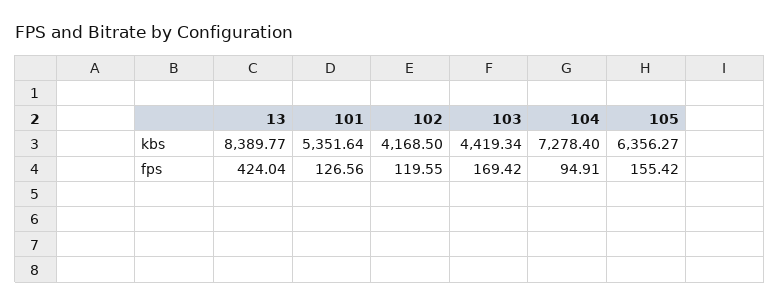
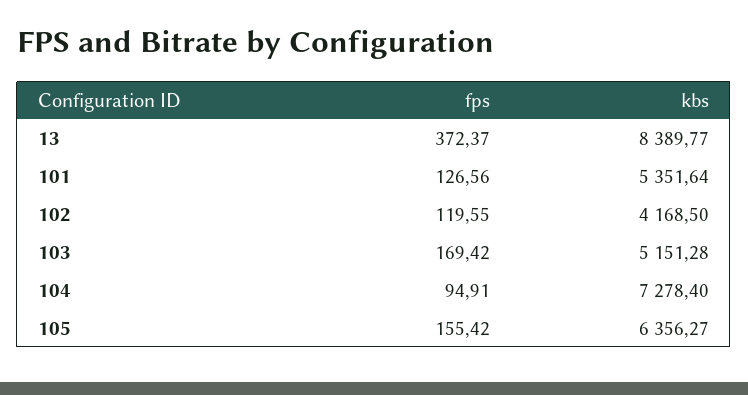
103, kbs: 4419.34 -> 5151.28
13, fps: 424.04 -> 372.37

